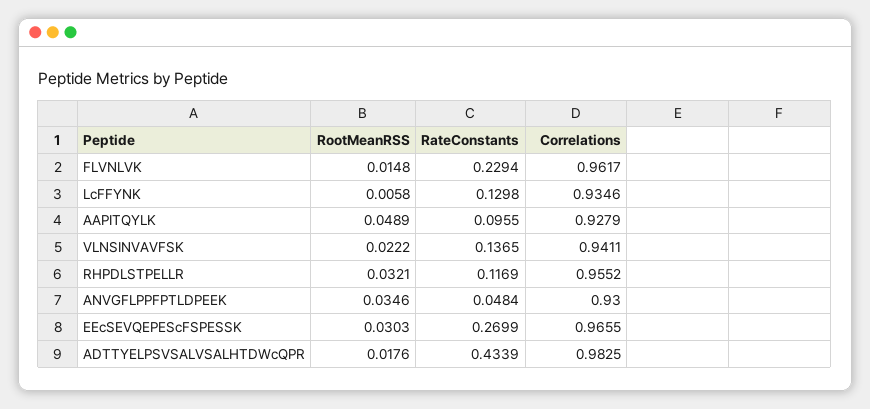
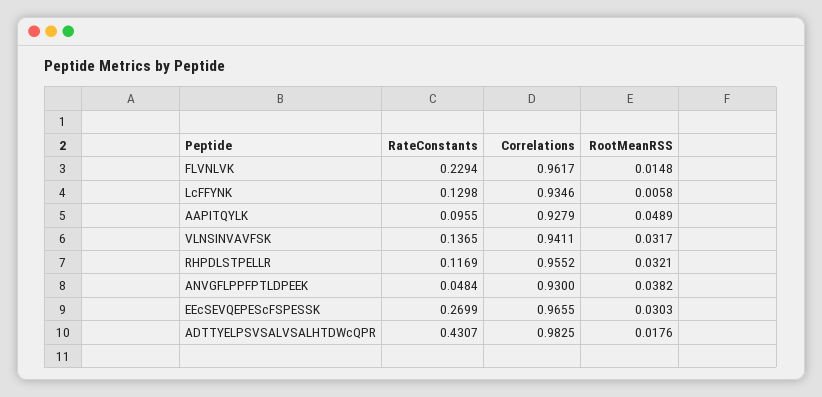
RootMeanRSS, VLNSINVAVFSK: 0.0222 -> 0.0317
RootMeanRSS, ANVGFLPPFPTLDPEEK: 0.0346 -> 0.0382
RateConstants, ADTTYELPSVSALVSALHTDWcQPR: 0.4339 -> 0.4307

